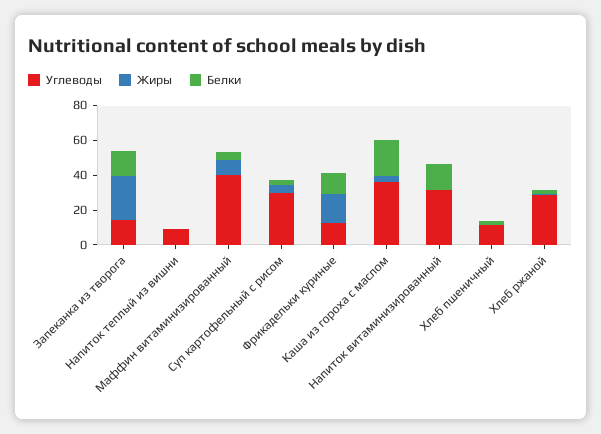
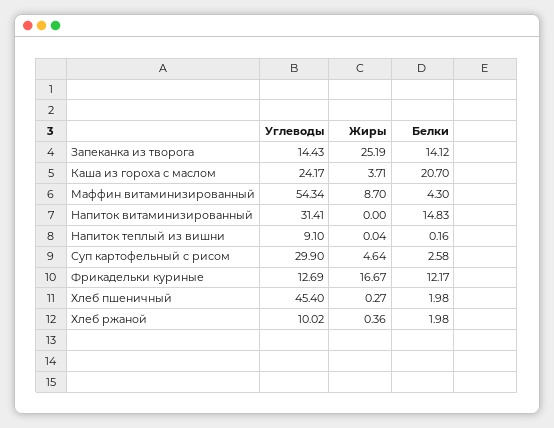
Углеводы, Маффин витаминизированный: 40 -> 54.34
Углеводы, Каша из гороха с маслом: 35 -> 24.17
Углеводы, Хлеб пшеничный: 10 -> 45.4
Углеводы, Хлеб ржаной: 30 -> 10.02

